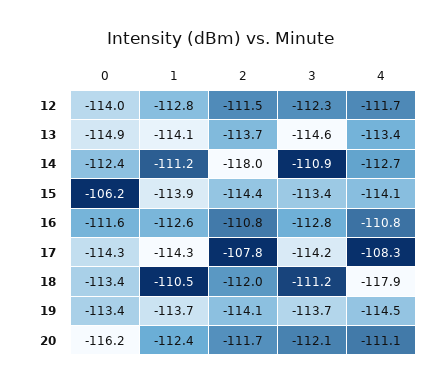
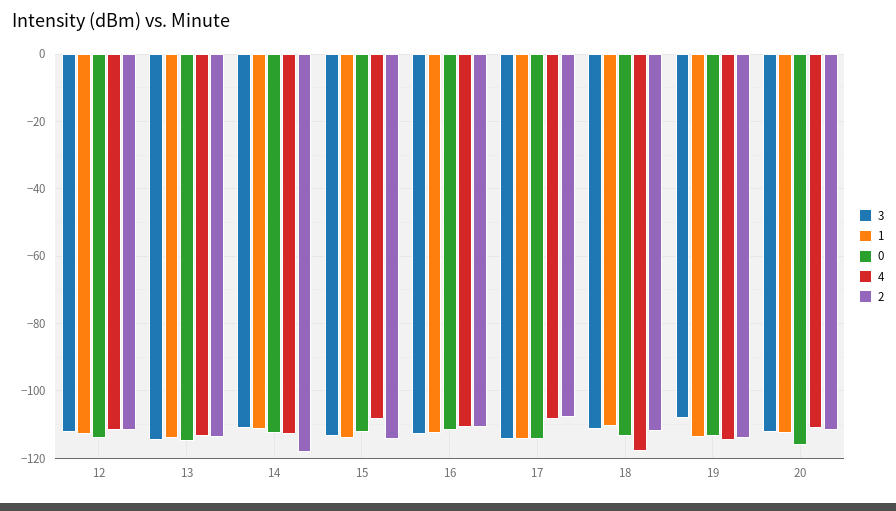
0, 15: -106.2 -> -112
4, 15: -114.1 -> -108
3, 19: -113.7 -> -108

